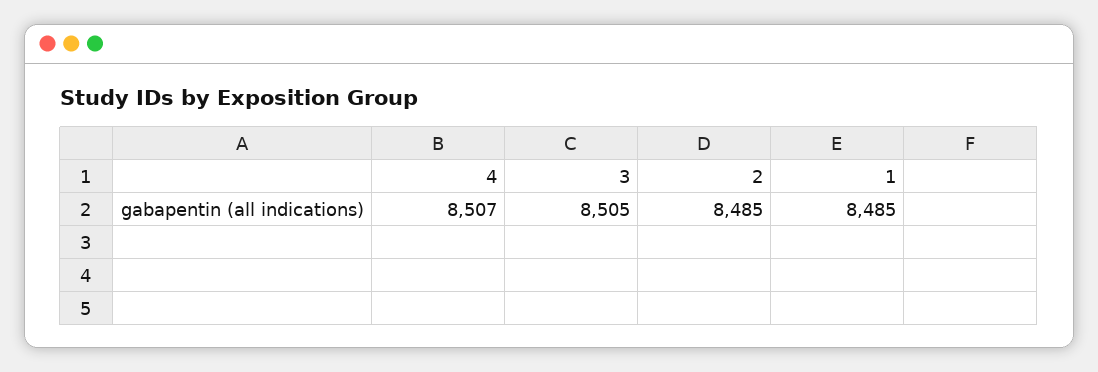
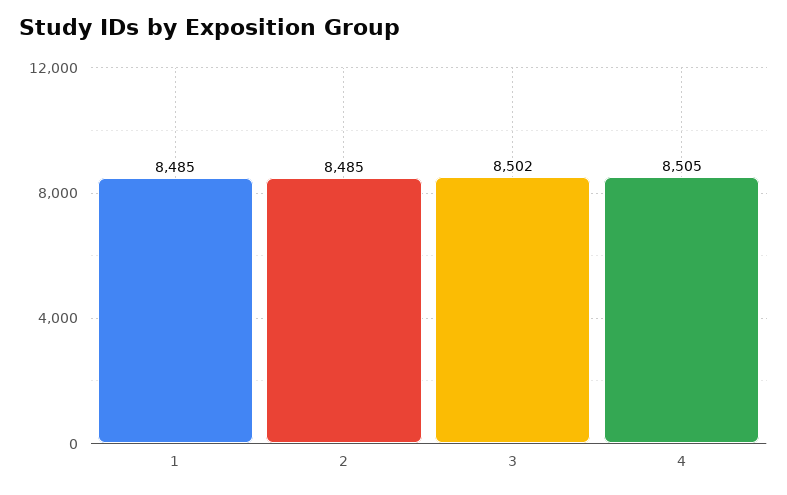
4: 8507 -> 8505
3: 8505 -> 8502

